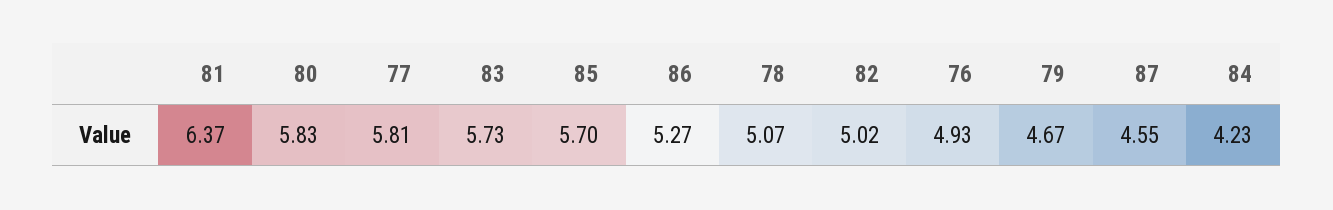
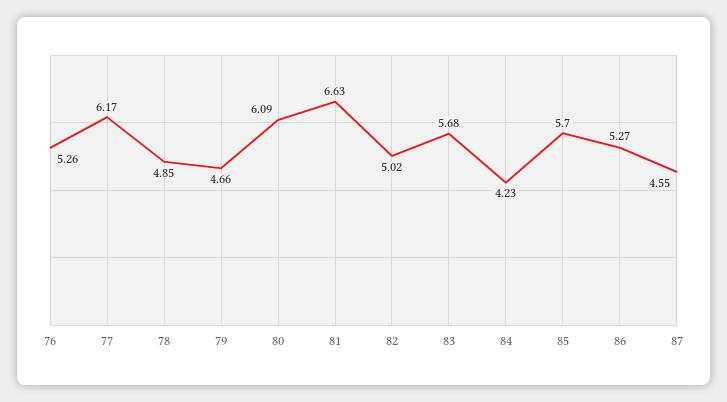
81: 6.37 -> 6.63
80: 5.83 -> 6.09
77: 5.81 -> 6.17
83: 5.73 -> 5.68
78: 5.07 -> 4.85
76: 4.93 -> 5.26
79: 4.67 -> 4.66

